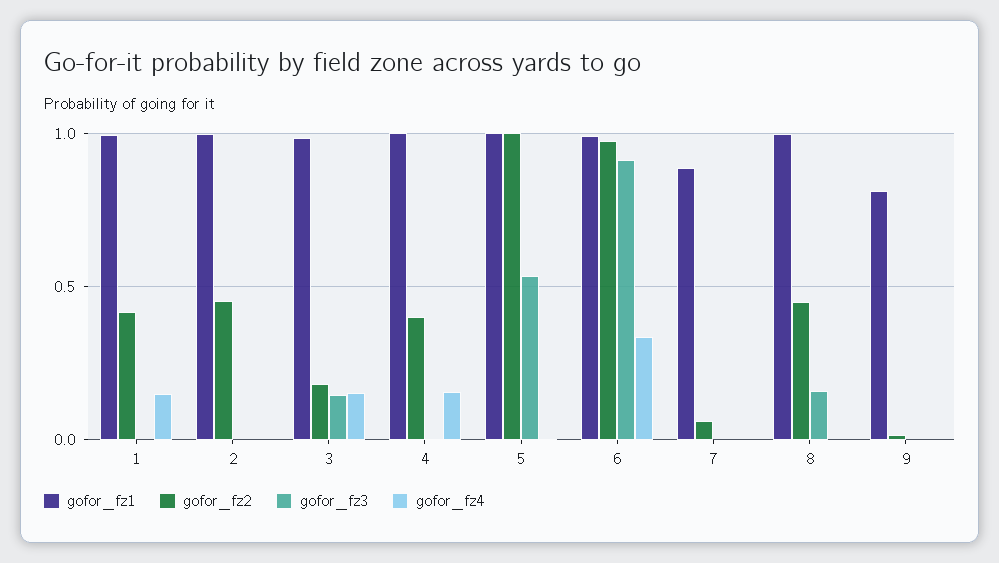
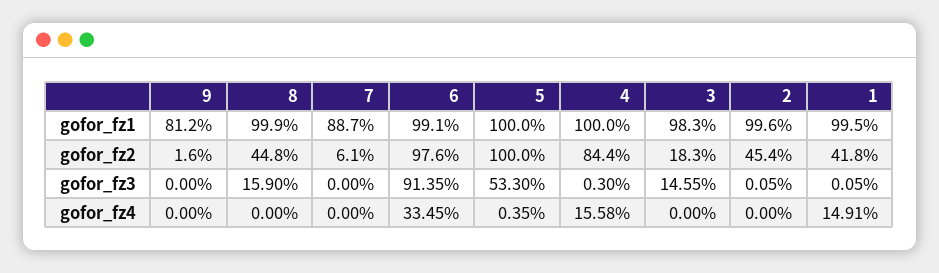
gofor_fz4, 3: 0.15 -> 0
gofor_fz2, 4: 0.4 -> 0.844

